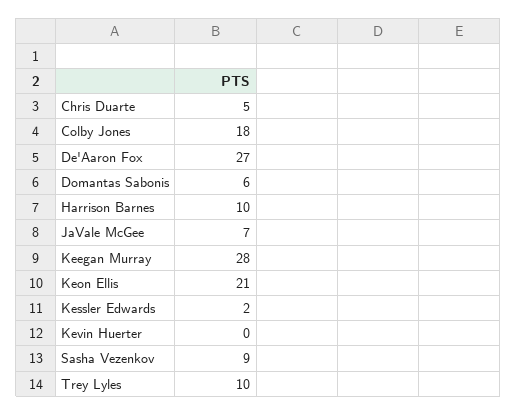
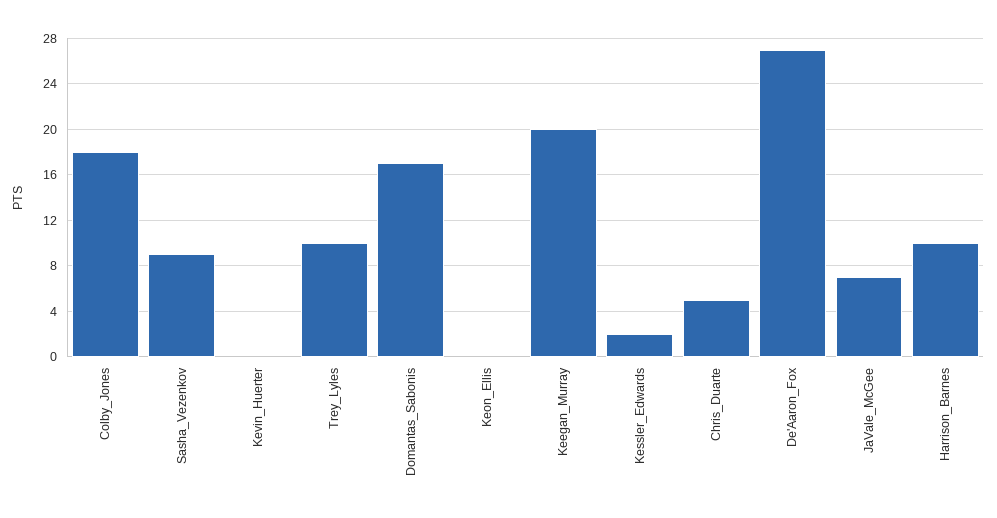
Domantas Sabonis: 6 -> 17
Keegan Murray: 28 -> 20
Keon Ellis: 21 -> 0

